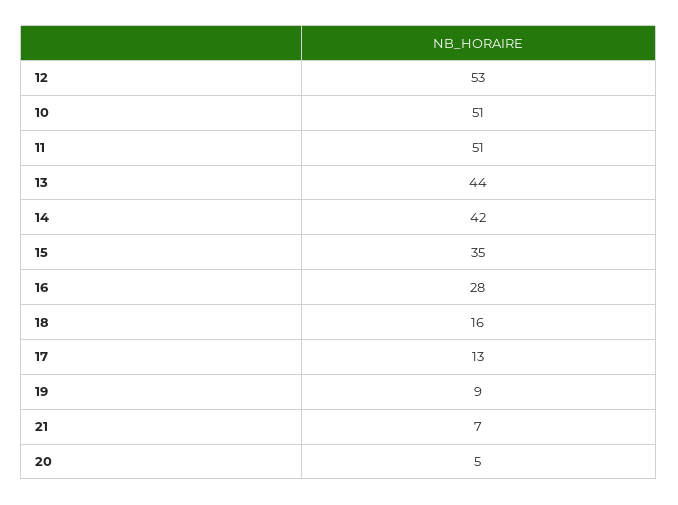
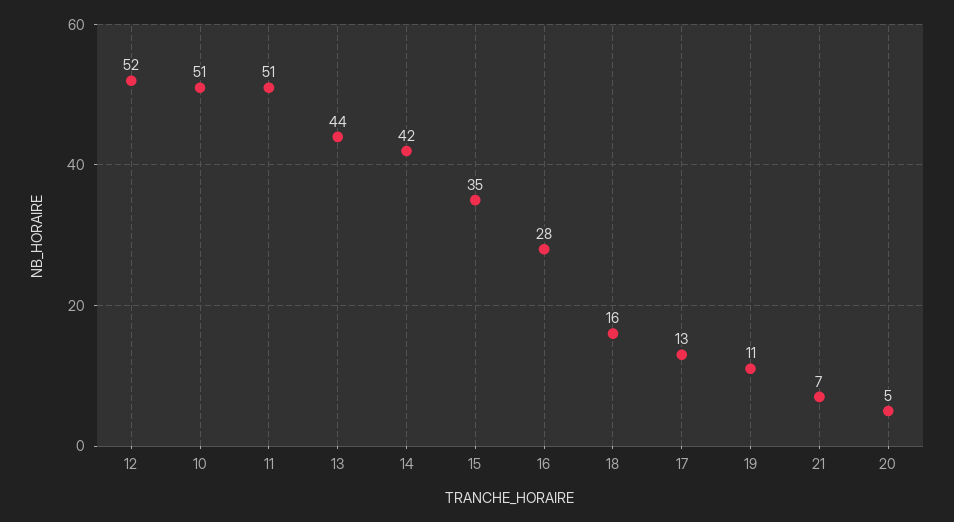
12: 53 -> 52
19: 9 -> 11

